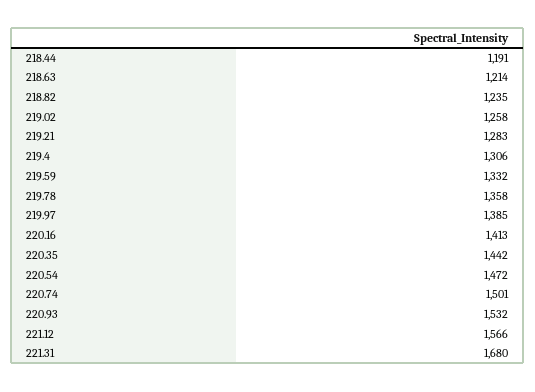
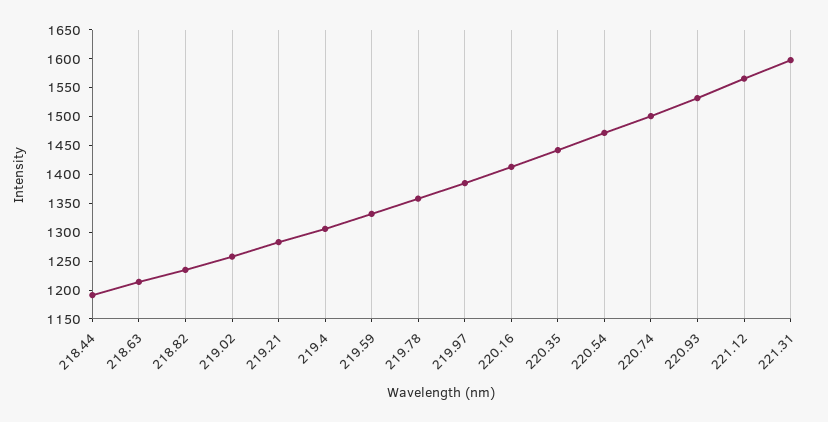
221.31: 1680 -> 1600

